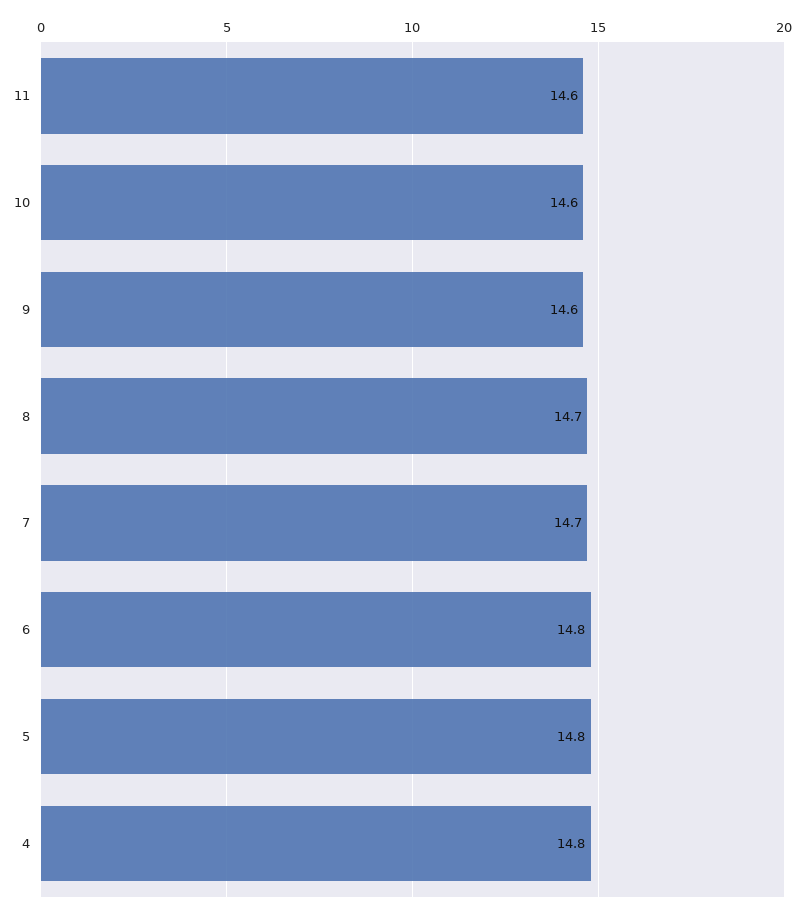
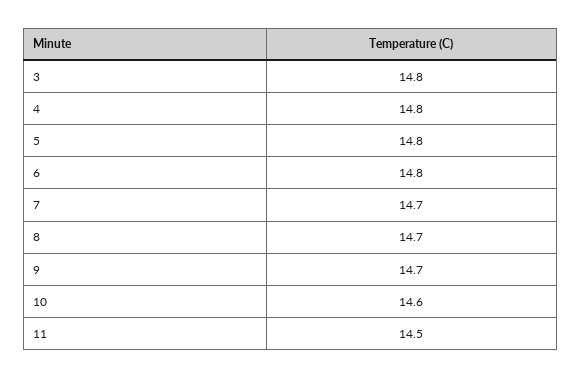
11: 14.6 -> 14.5
9: 14.6 -> 14.7
3: none -> 14.8

